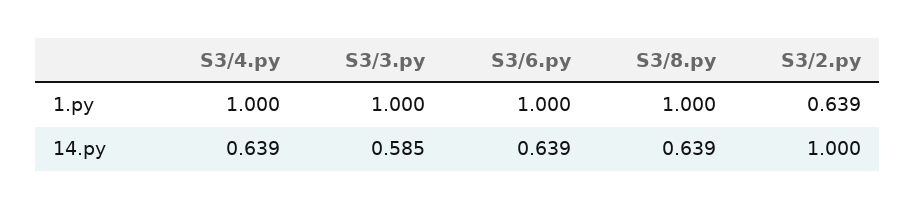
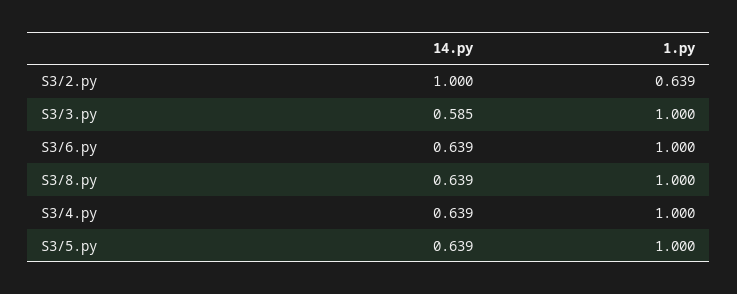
S3/5.py, 14.py: none -> 0.639
S3/5.py, 1.py: none -> 1

